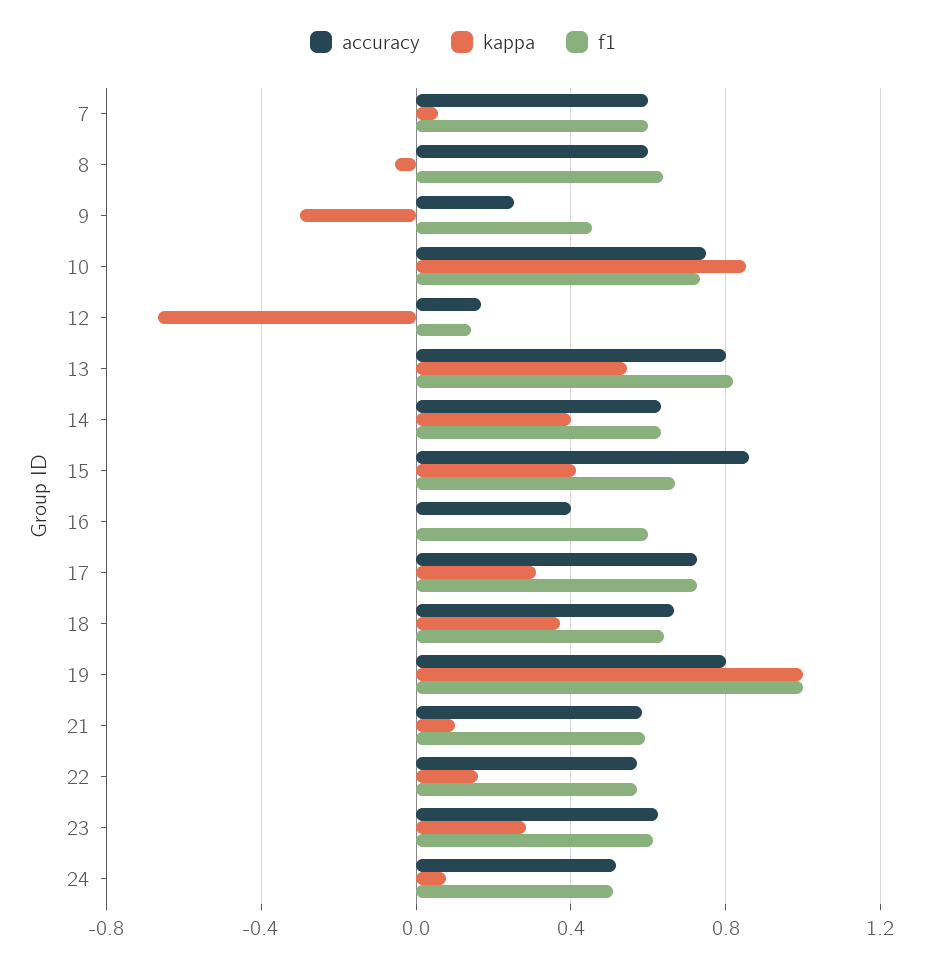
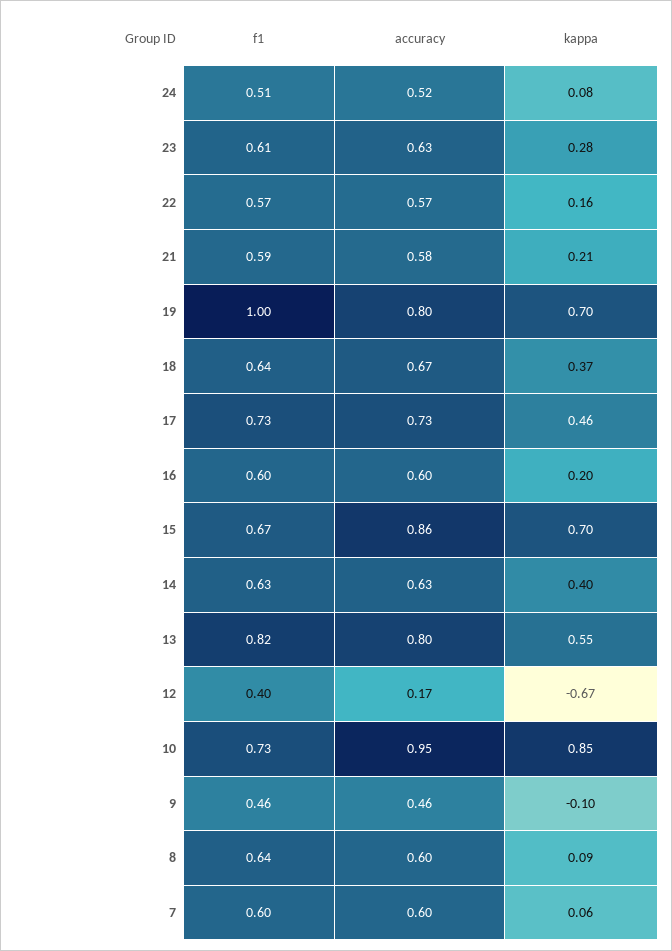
kappa, 8: -0.05 -> 0.09
accuracy, 9: 0.25 -> 0.46
kappa, 9: -0.3 -> -0.1
accuracy, 10: 0.75 -> 0.95
f1, 12: 0.15 -> 0.4
kappa, 15: 0.4 -> 0.7
accuracy, 16: 0.4 -> 0.6
kappa, 16: 0 -> 0.2
kappa, 17: 0.3 -> 0.46
kappa, 19: 1 -> 0.7
kappa, 21: 0.1 -> 0.21

